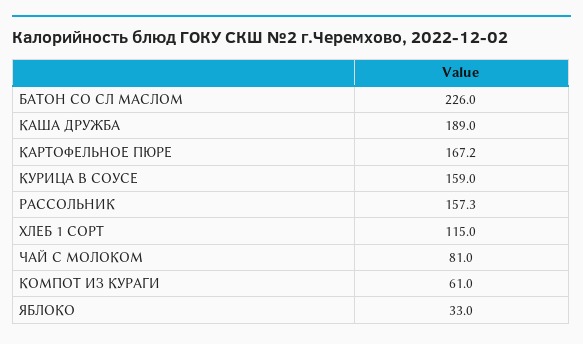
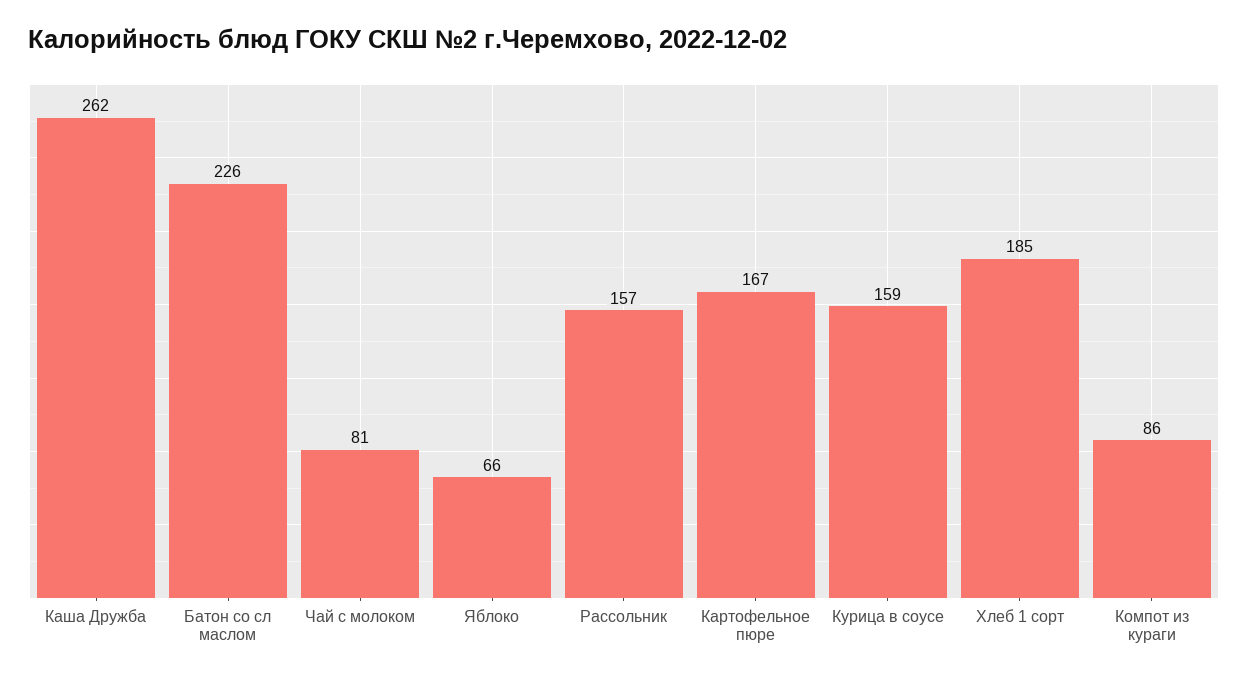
КАША ДРУЖБА: 189 -> 262
ХЛЕБ 1 СОРТ: 115 -> 185
КОМПОТ ИЗ КУРАГИ: 61 -> 86
ЯБЛОКО: 33 -> 66

